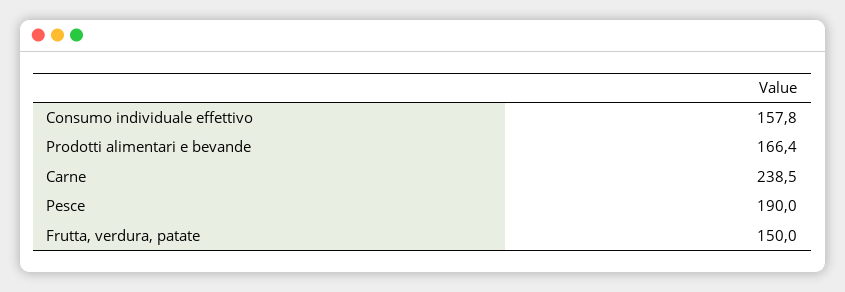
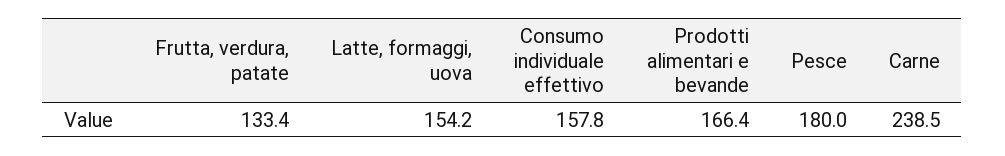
Pesce: 190 -> 180
Frutta, verdura, patate: 150 -> 133.4
Latte, formaggi, uova: none -> 154.2

